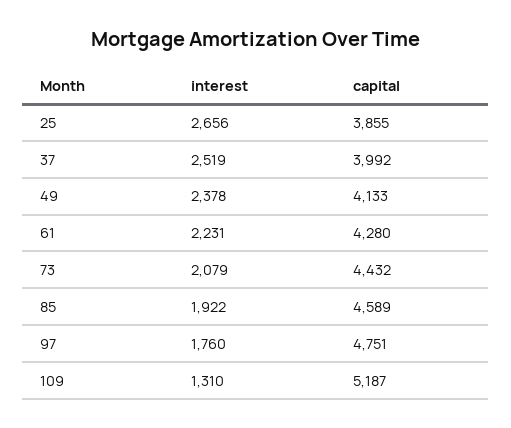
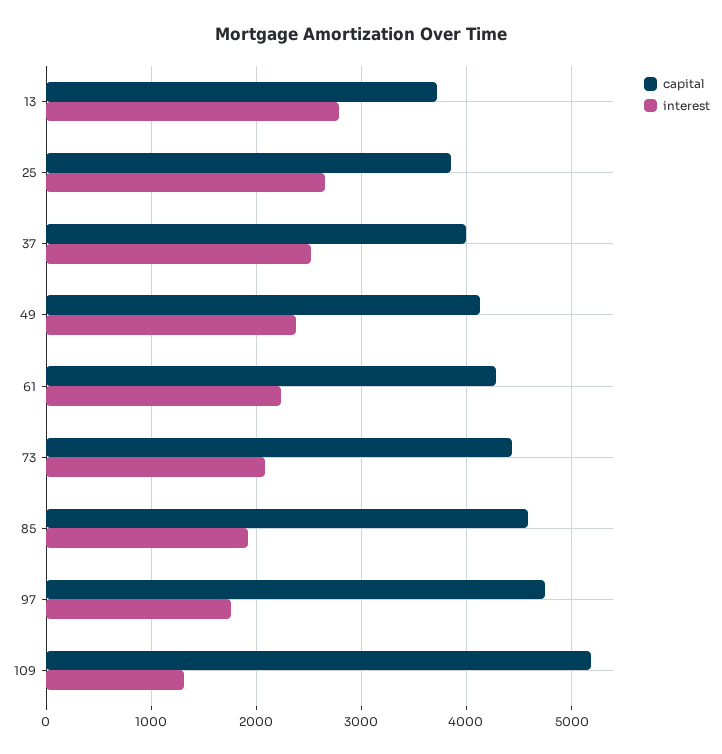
capital, 13: none -> 3700
interest, 13: none -> 2800

